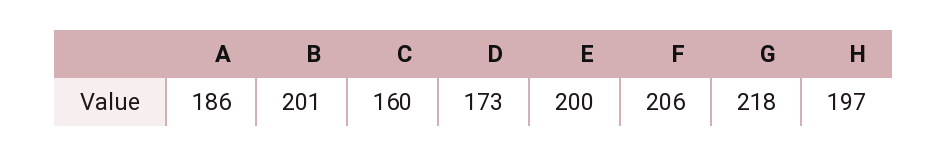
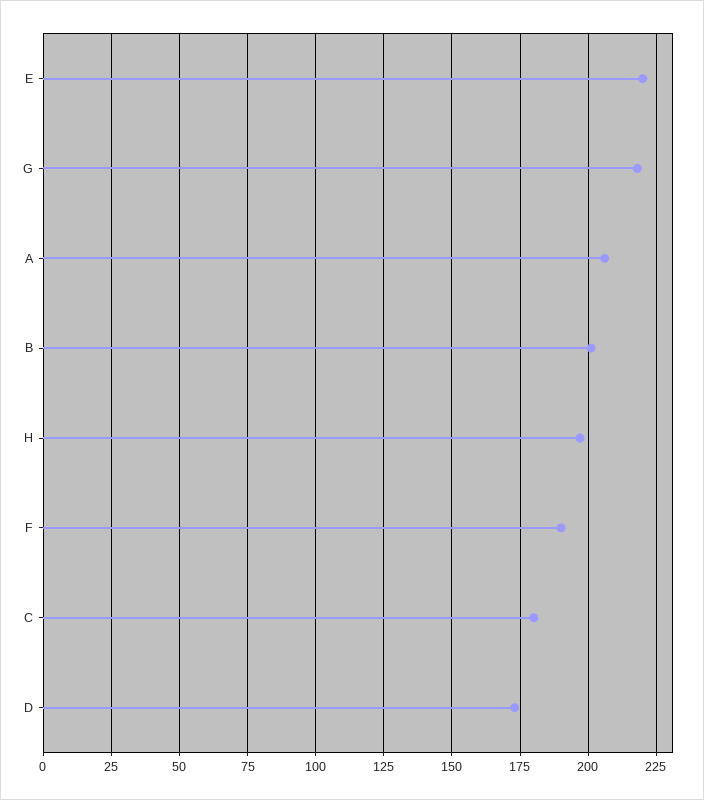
A: 186 -> 205
C: 160 -> 180
E: 200 -> 220
F: 206 -> 190

